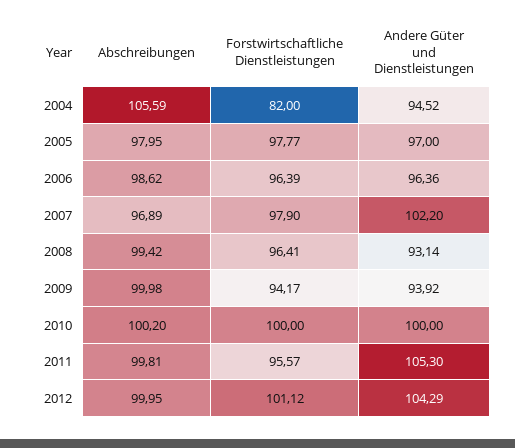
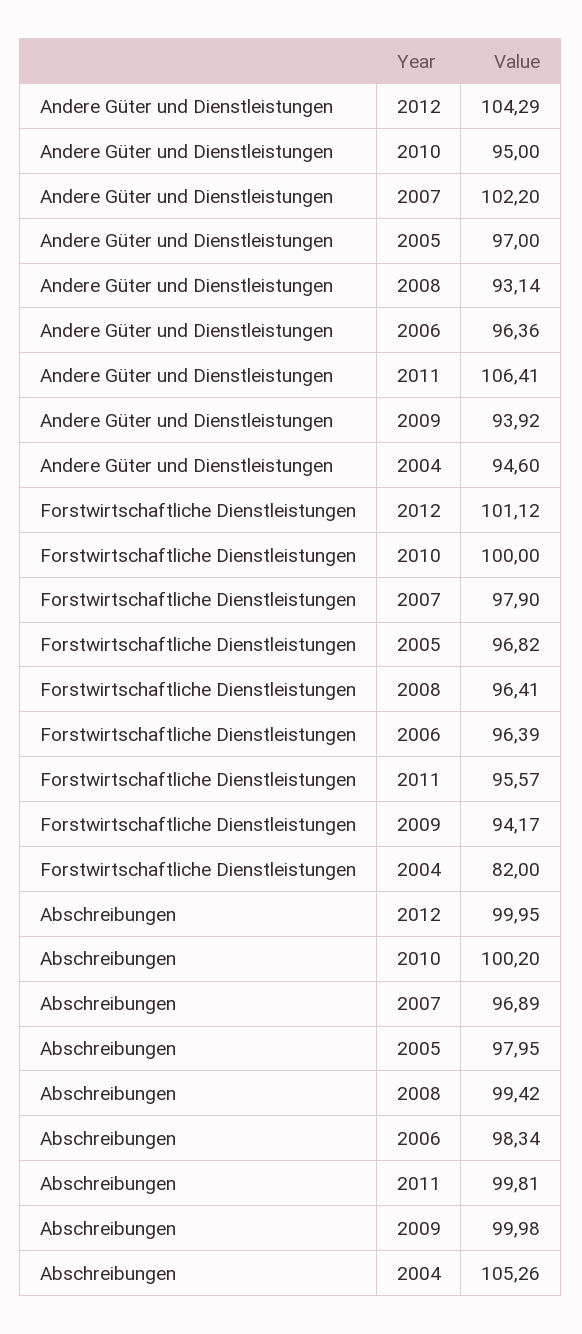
Abschreibungen, 2004: 105.59 -> 105.26
Andere Güter und Dienstleistungen, 2004: 94.52 -> 94.6
Forstwirtschaftliche Dienstleistungen, 2005: 97.77 -> 96.82
Abschreibungen, 2006: 98.62 -> 98.34
Andere Güter und Dienstleistungen, 2010: 100 -> 95
Andere Güter und Dienstleistungen, 2011: 105.3 -> 106.41

